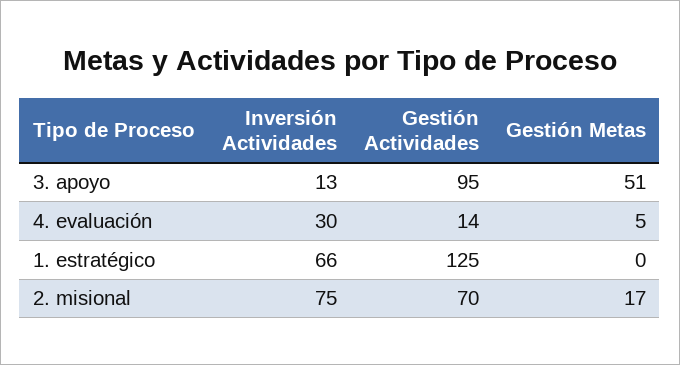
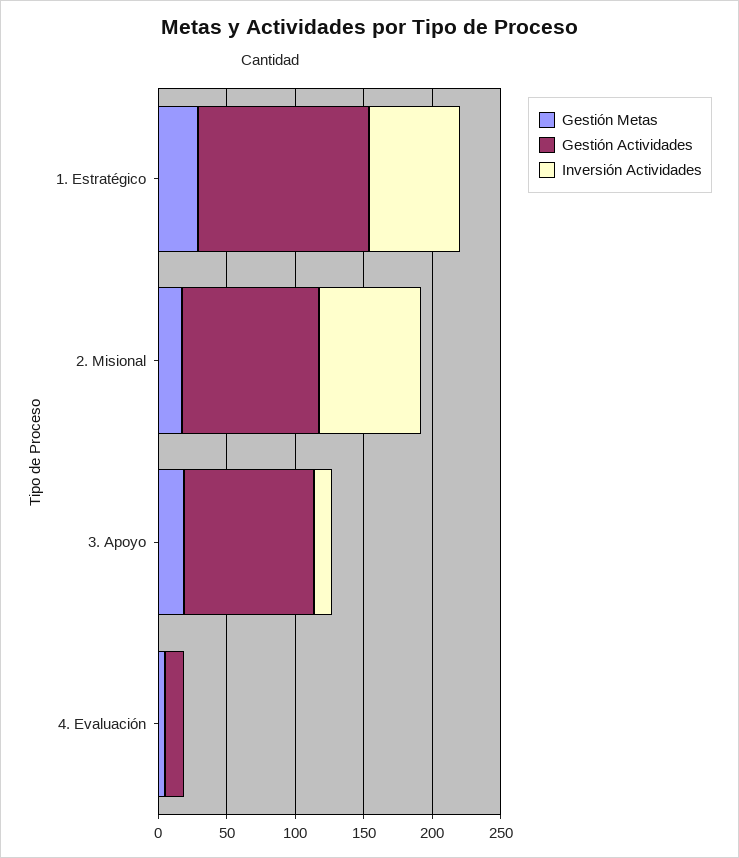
Gestión Metas, 3. apoyo: 51 -> 20
Inversión Actividades, 4. evaluación: 30 -> 0
Gestión Metas, 1. estratégico: 0 -> 30
Gestión Actividades, 2. misional: 70 -> 100

